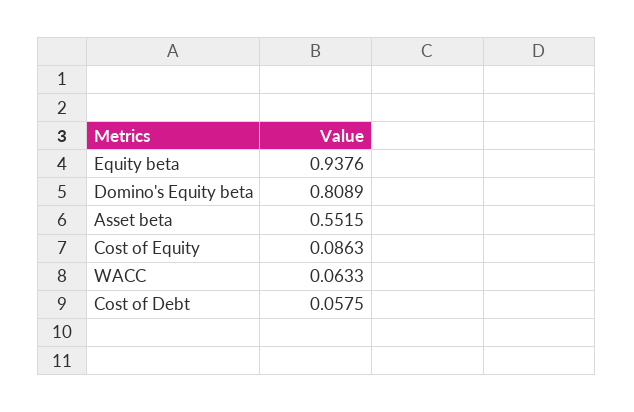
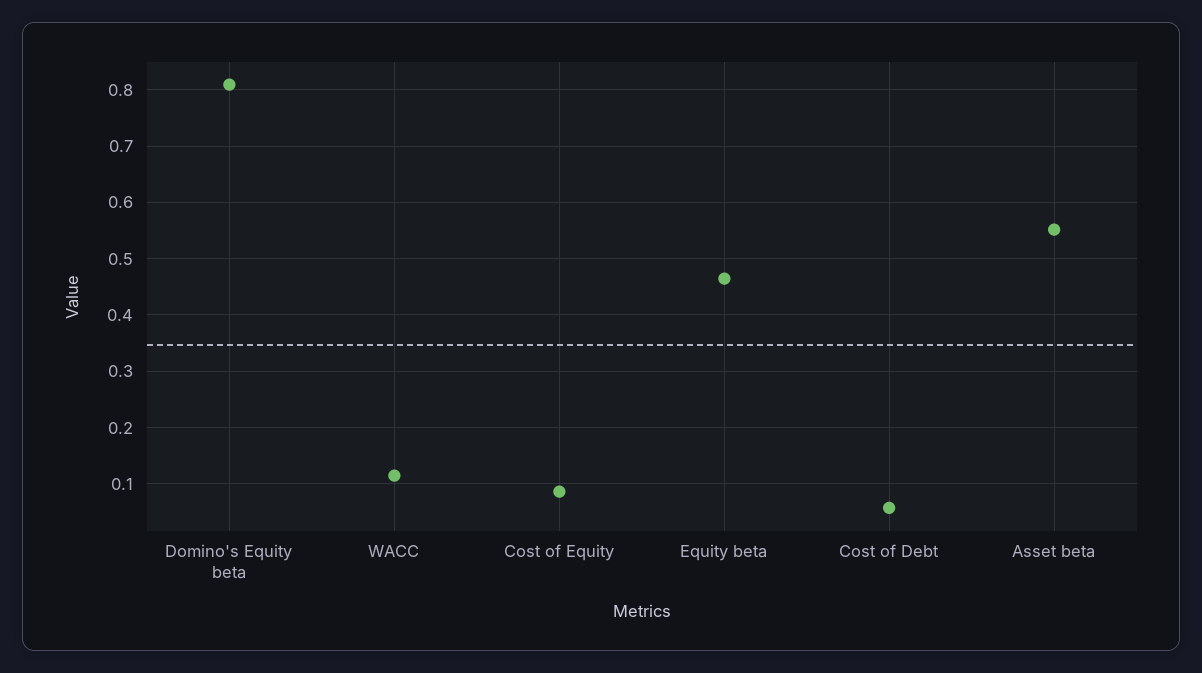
Equity beta: 0.9376 -> 0.46
WACC: 0.0633 -> 0.12

